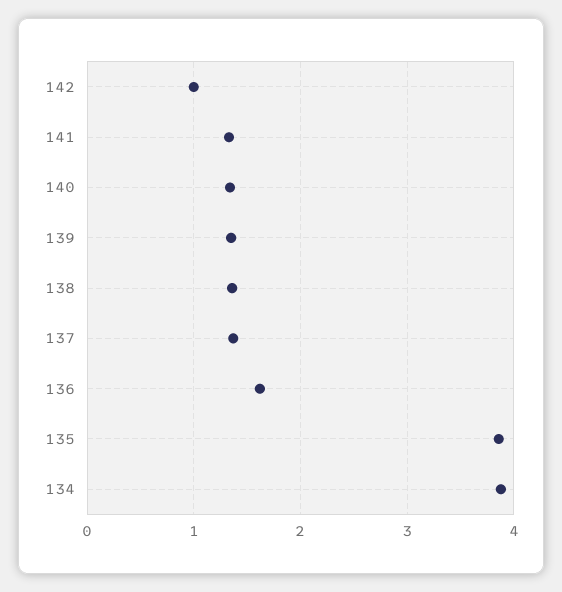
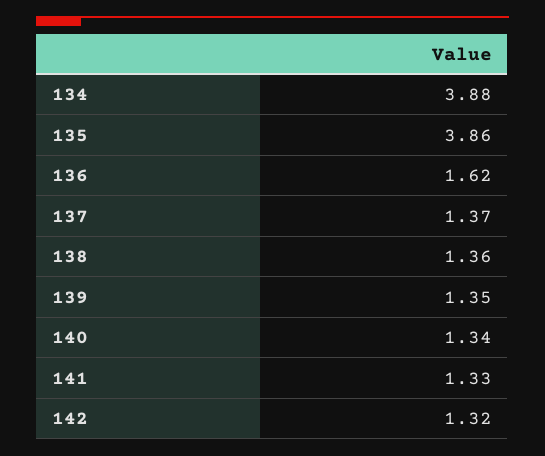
142: 1 -> 1.32

